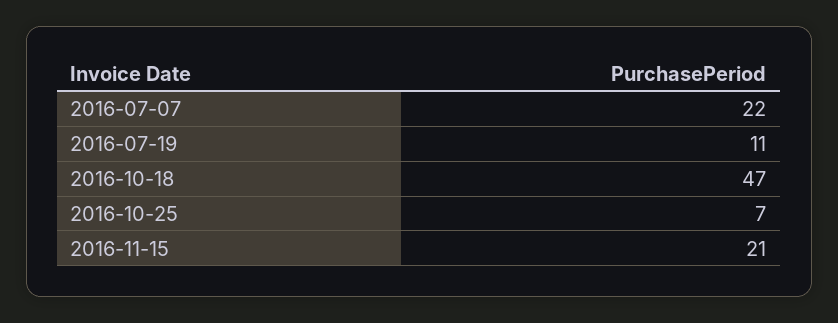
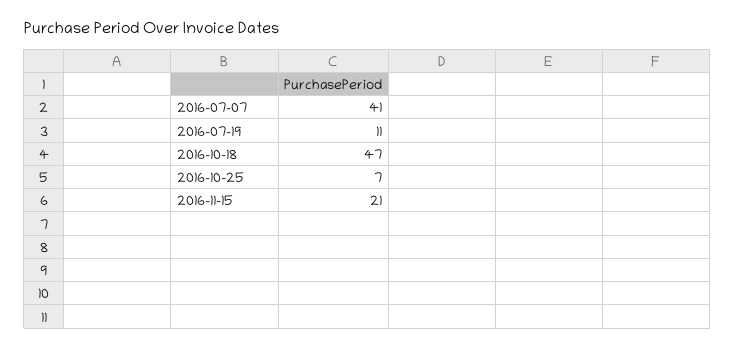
2016-07-07: 22 -> 41

